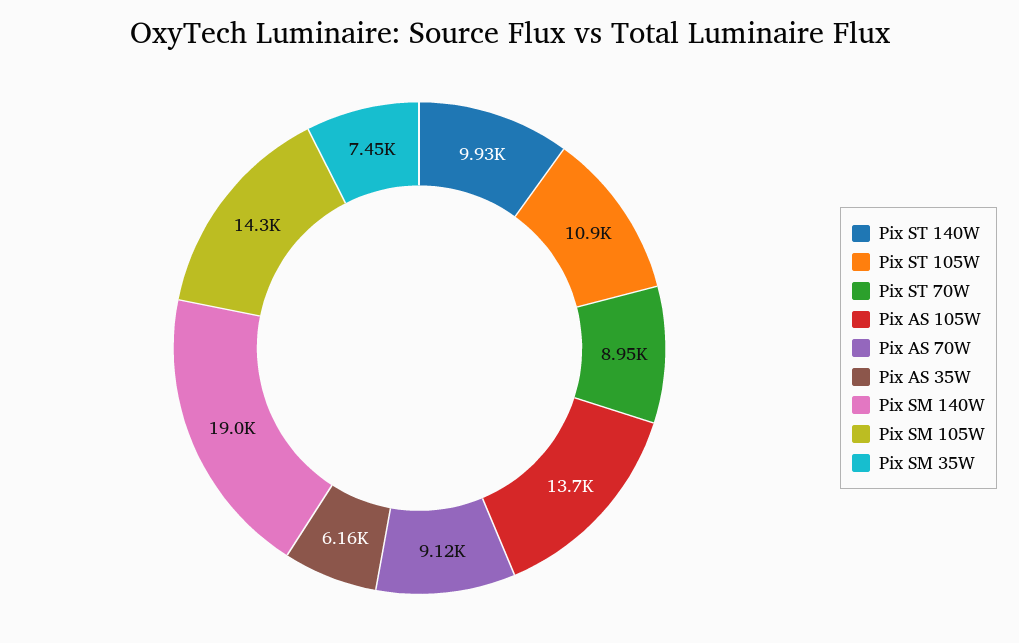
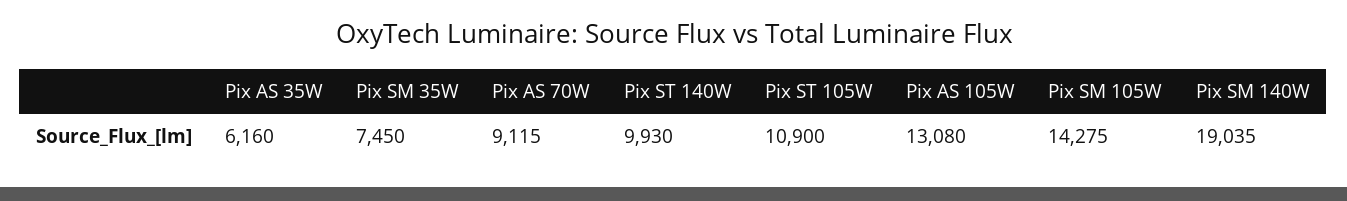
Pix ST 70W: 8950 -> none
Pix AS 105W: 13700 -> 13080

